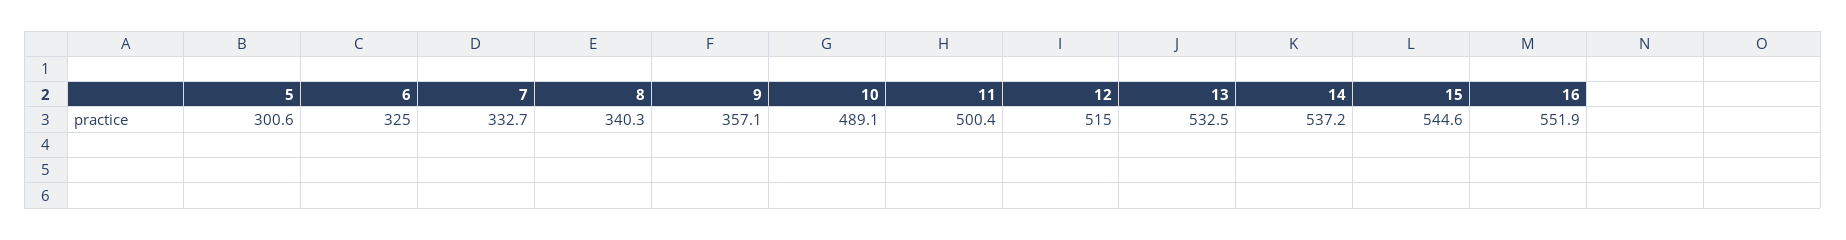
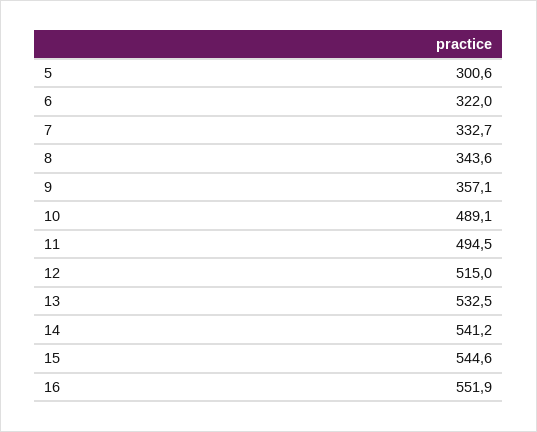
6: 325 -> 322
8: 340.3 -> 343.6
11: 500.4 -> 494.5
14: 537.2 -> 541.2

